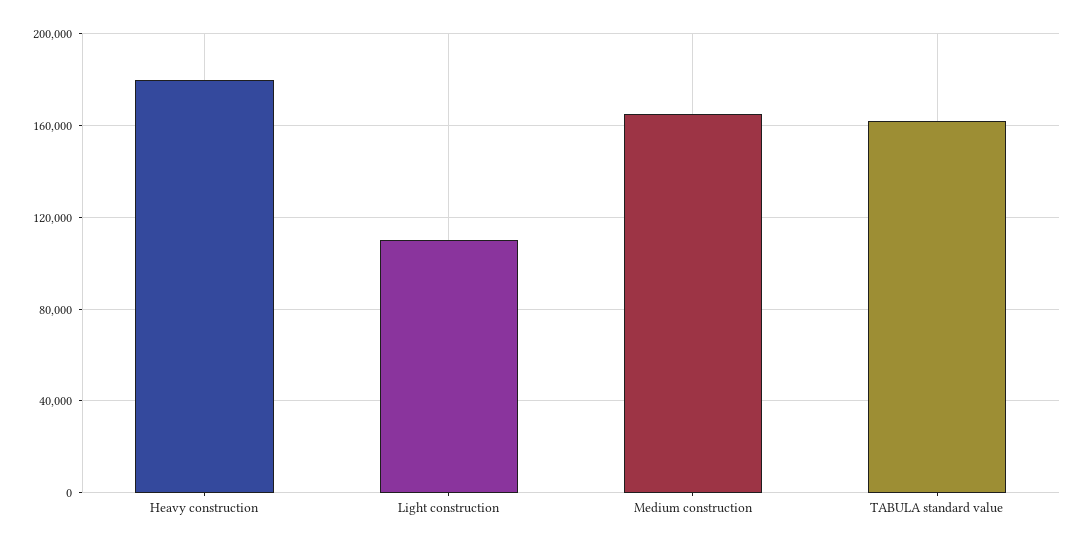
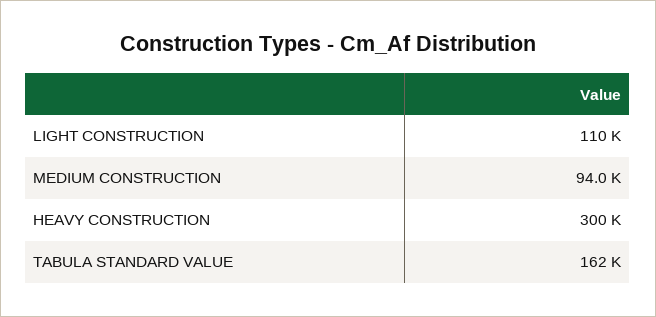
Heavy construction: 180000 -> 300000
Medium construction: 165000 -> 94000

